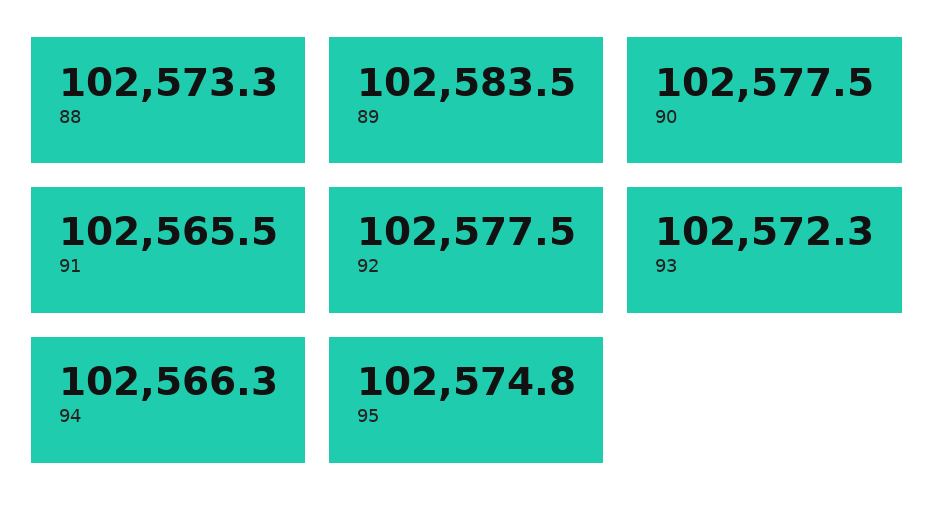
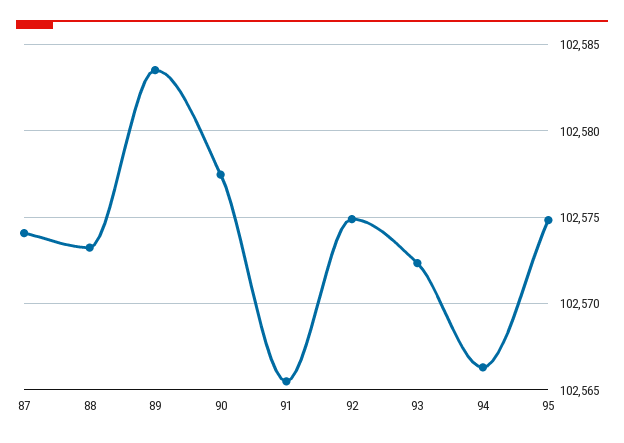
92: 102577.5 -> 102575
87: none -> 102574

